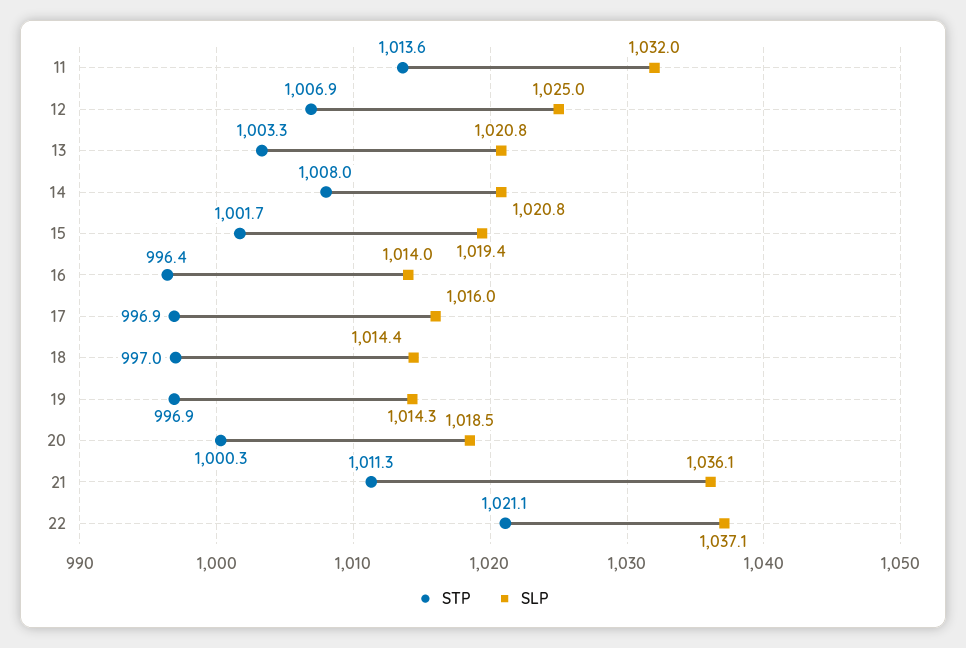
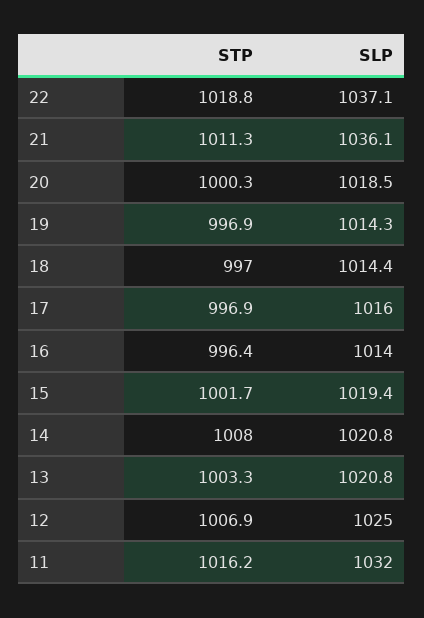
STP, 11: 1013.6 -> 1016.2
STP, 22: 1021.1 -> 1018.8

